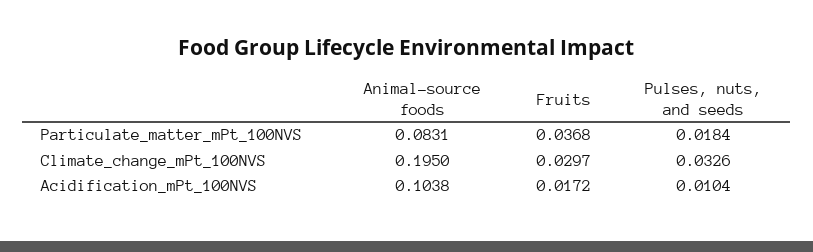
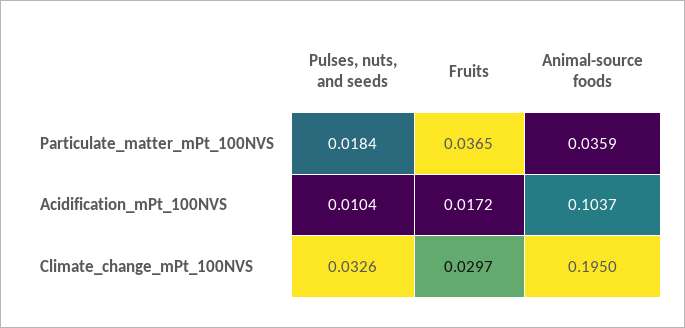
Animal-source foods, Particulate_matter_mPt_100NVS: 0.0831 -> 0.0359
Fruits, Particulate_matter_mPt_100NVS: 0.0368 -> 0.0365
Animal-source foods, Acidification_mPt_100NVS: 0.1038 -> 0.1037

